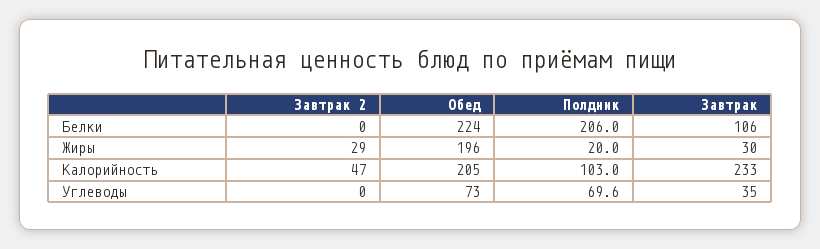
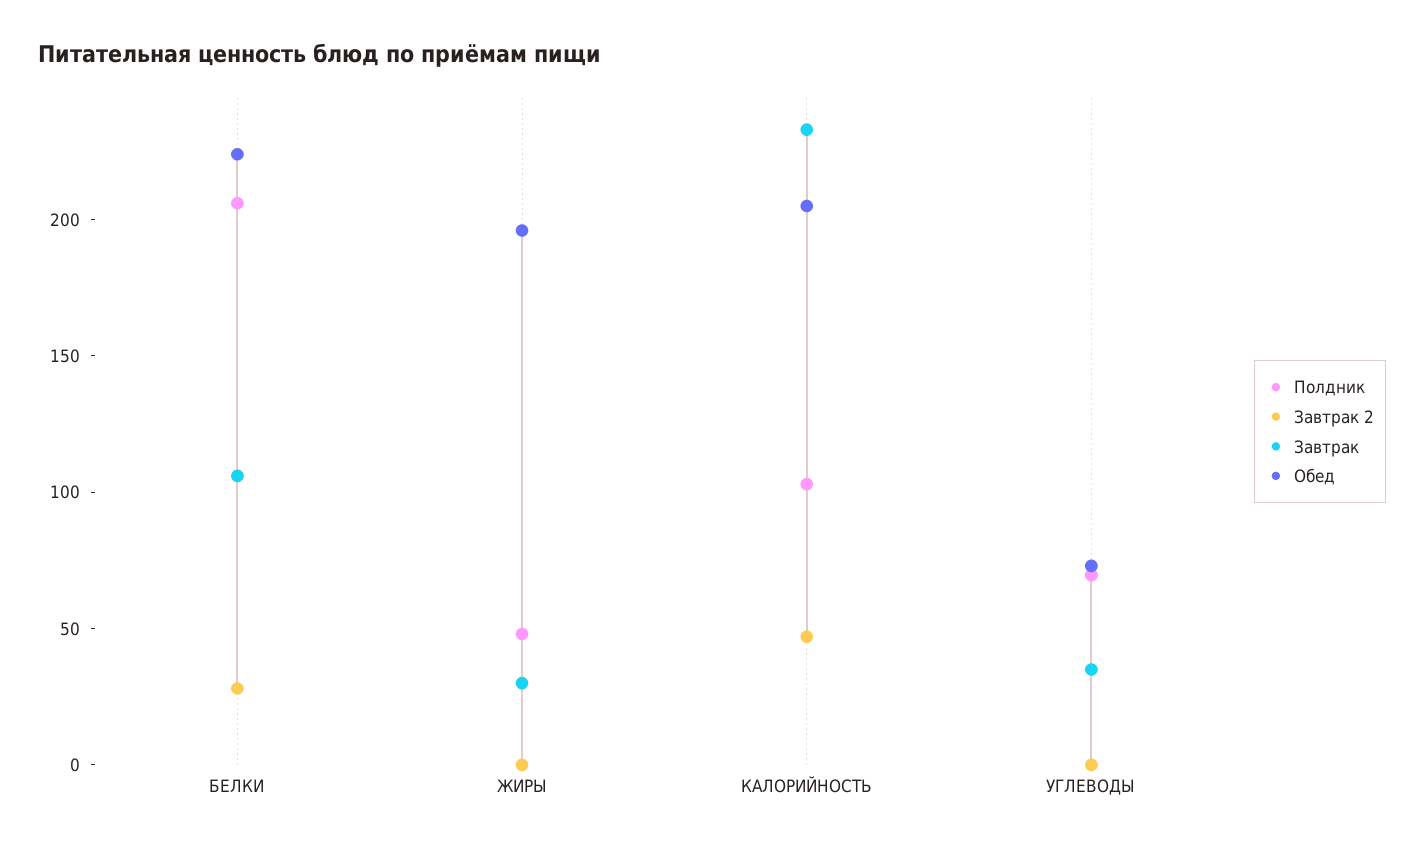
Завтрак 2, Белки: 0 -> 30
Завтрак 2, Жиры: 29 -> 0
Полдник, Жиры: 20 -> 50

